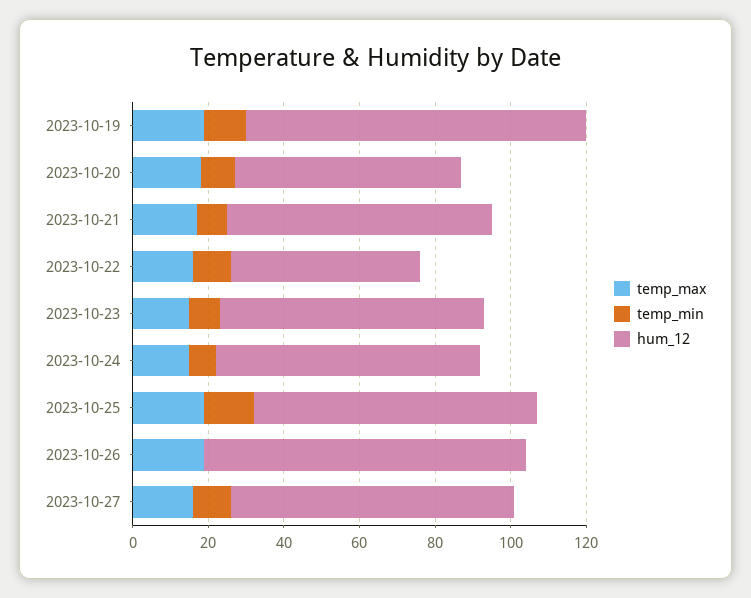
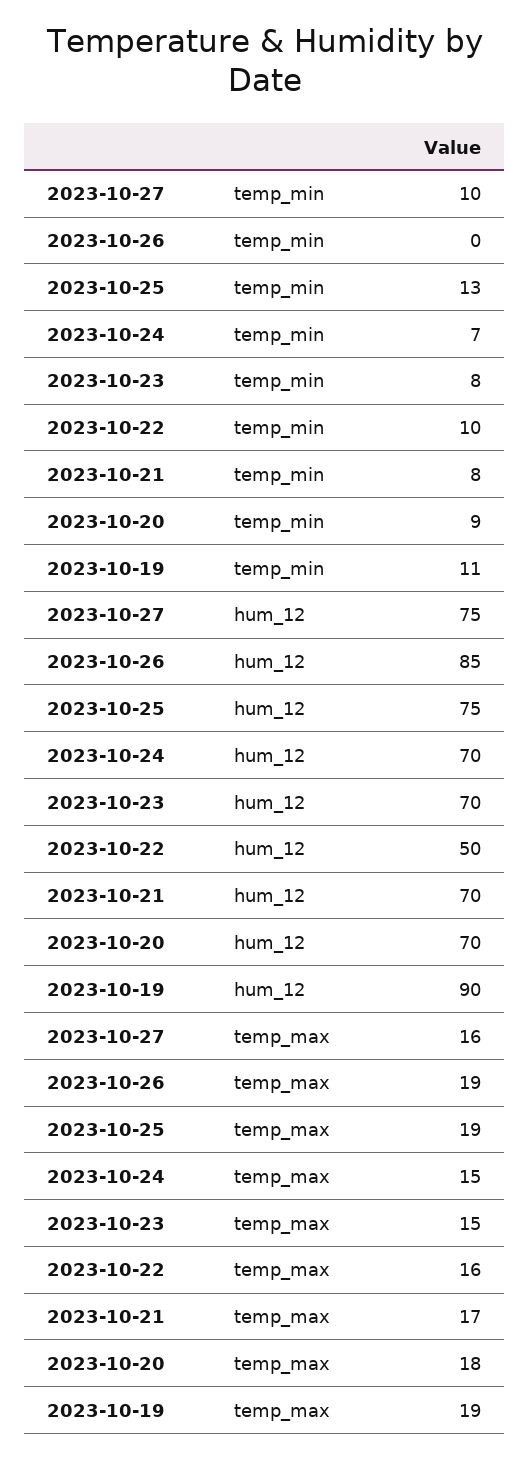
hum_12, 2023-10-20: 60 -> 70

